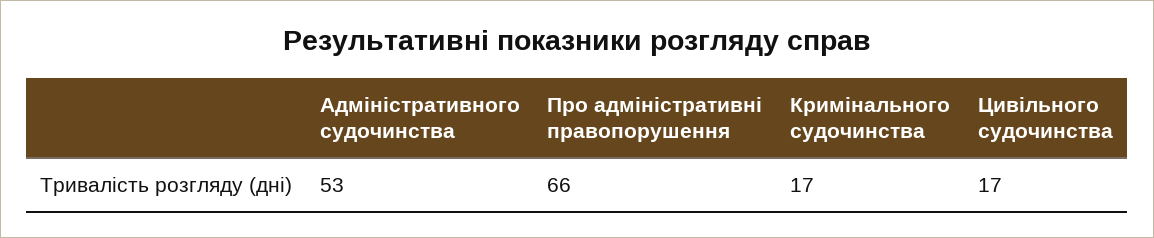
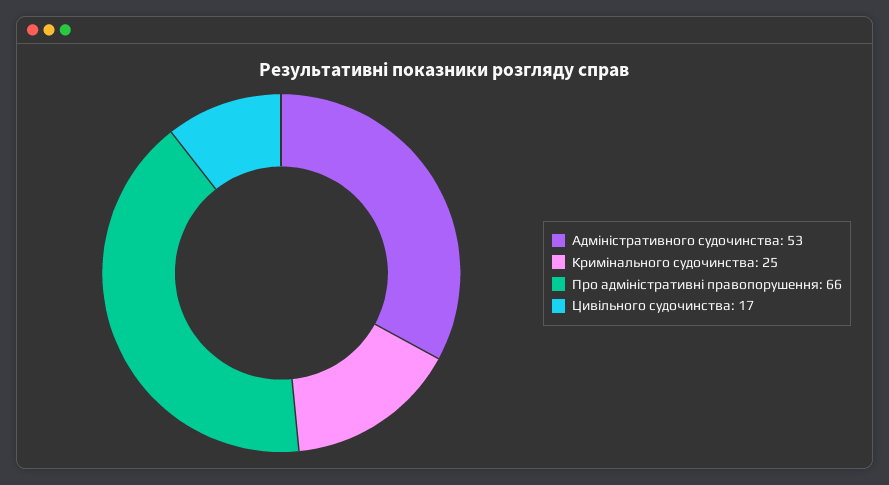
Кримінального судочинства: 17 -> 25

